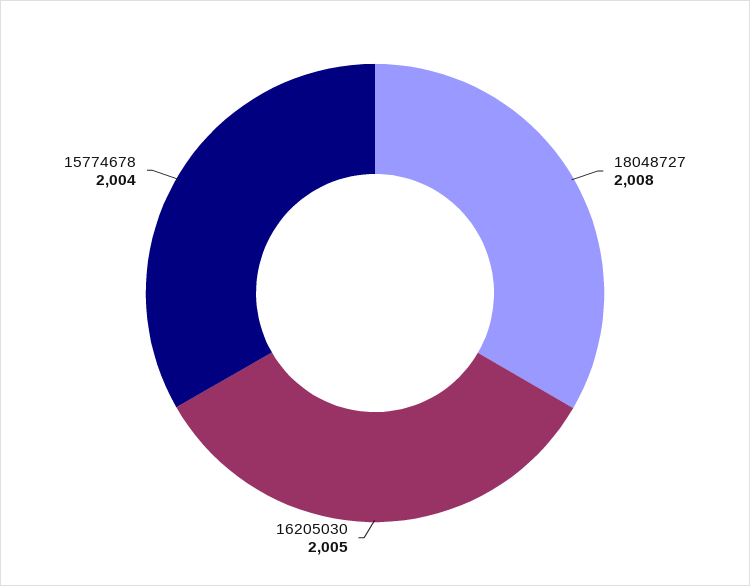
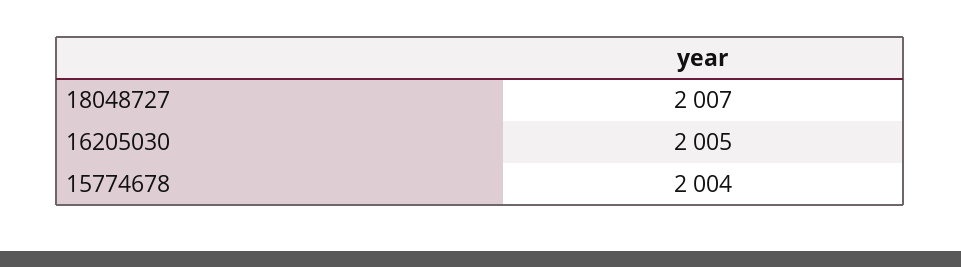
18048727: 2008 -> 2007

